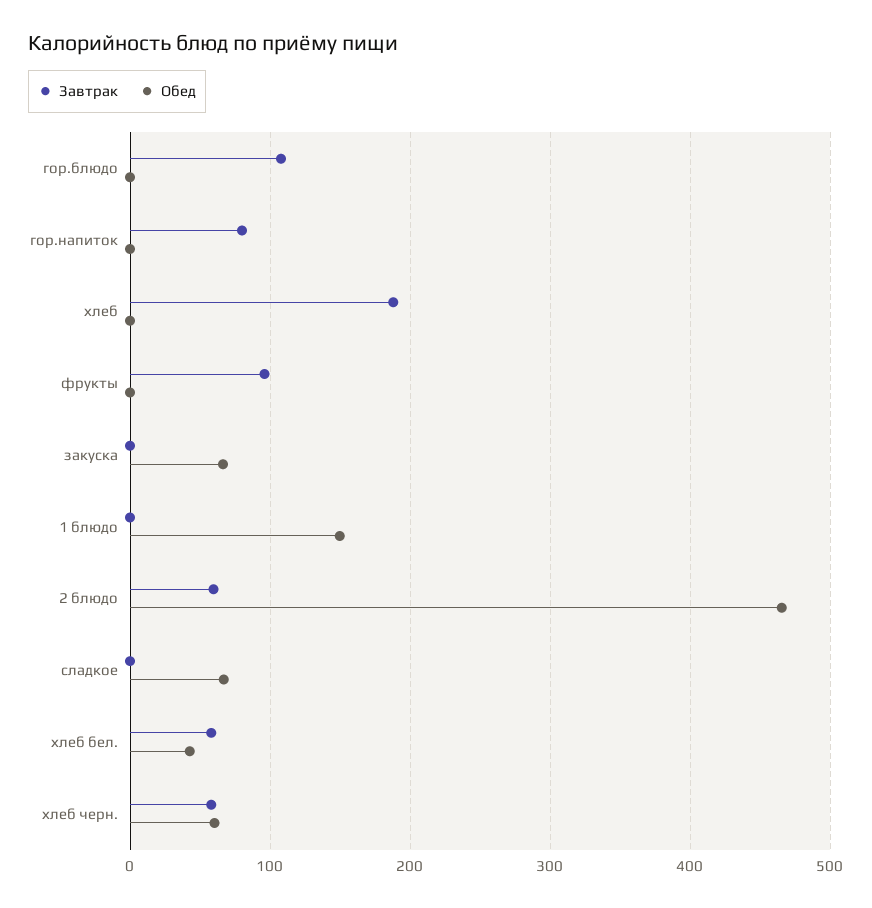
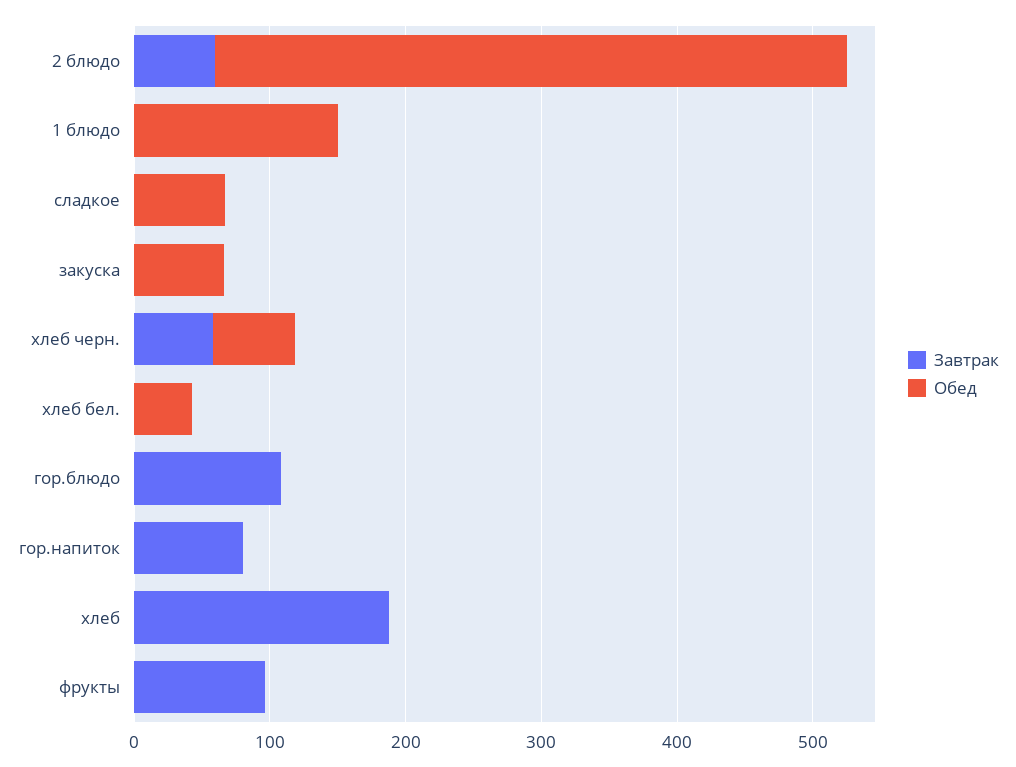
Завтрак, хлеб бел.: 60 -> 0

